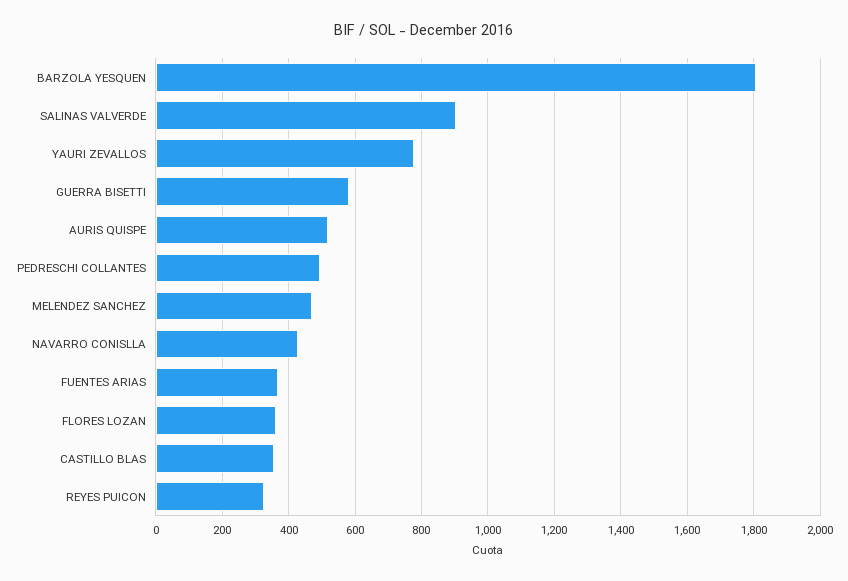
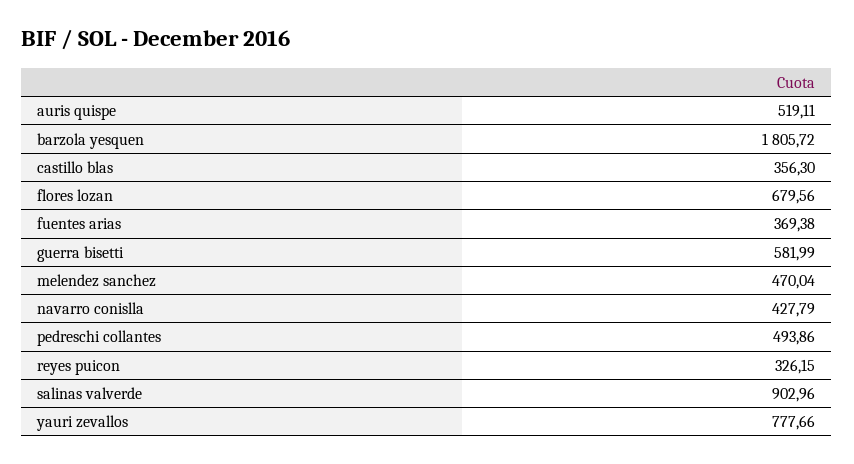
FLORES LOZAN: 360 -> 679.56

